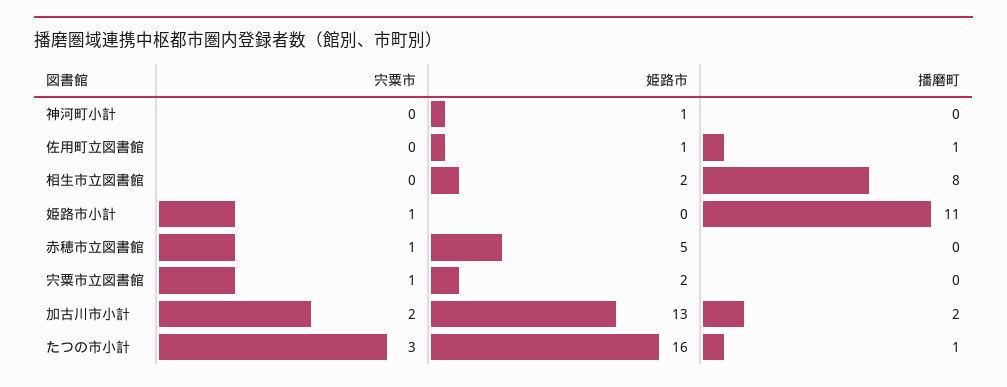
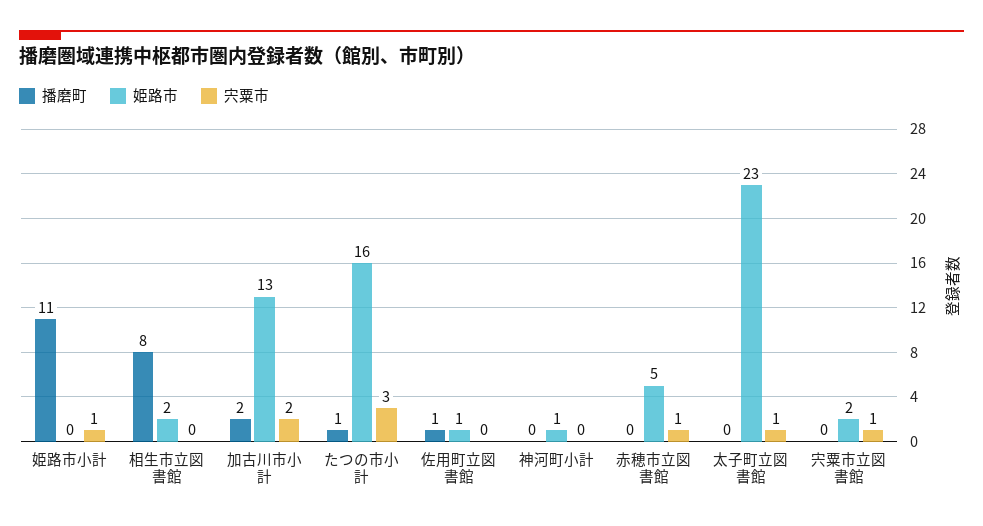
播磨町, 太子町立図書館: none -> 0
姫路市, 太子町立図書館: none -> 23
宍粟市, 太子町立図書館: none -> 1

